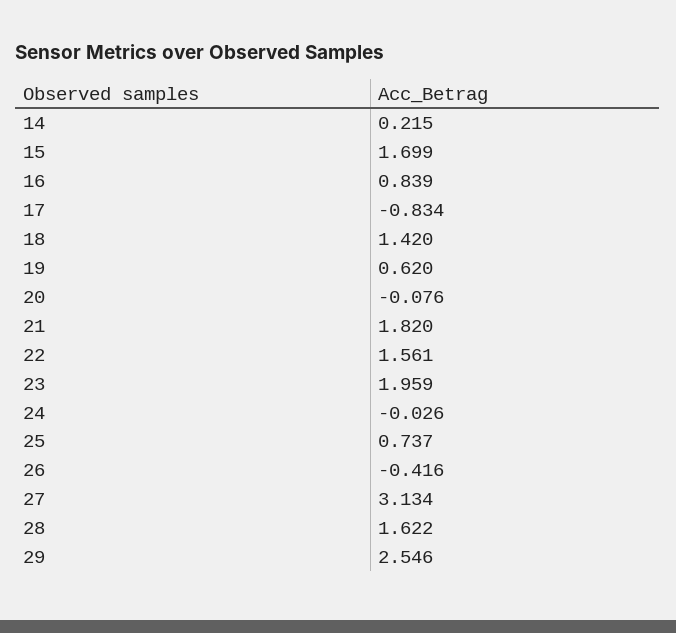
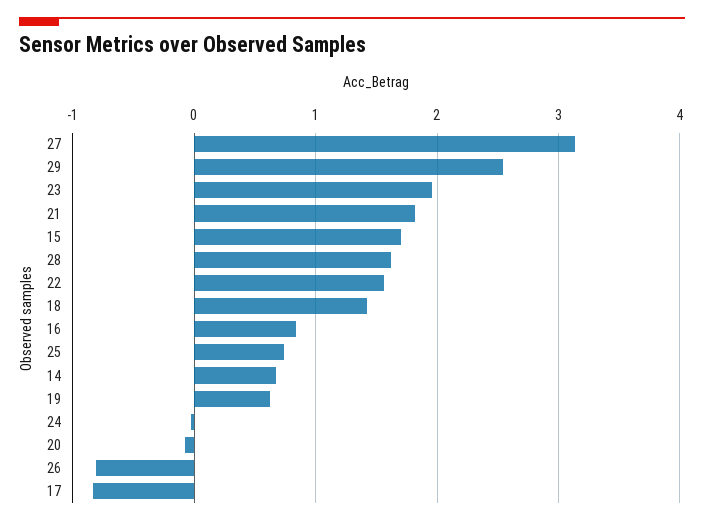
14: 0.215 -> 0.7
26: -0.416 -> -0.8

